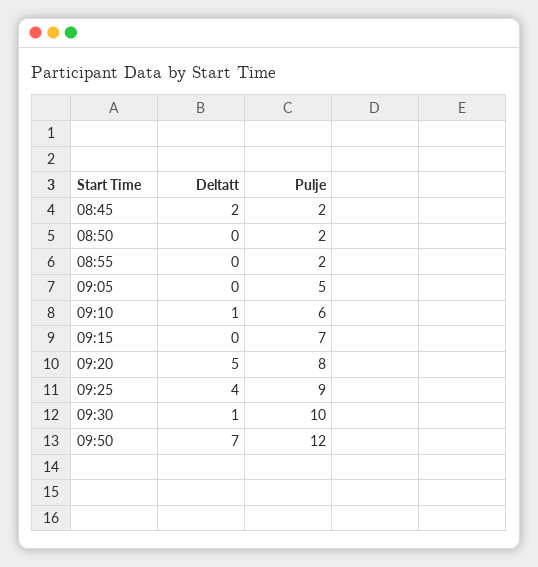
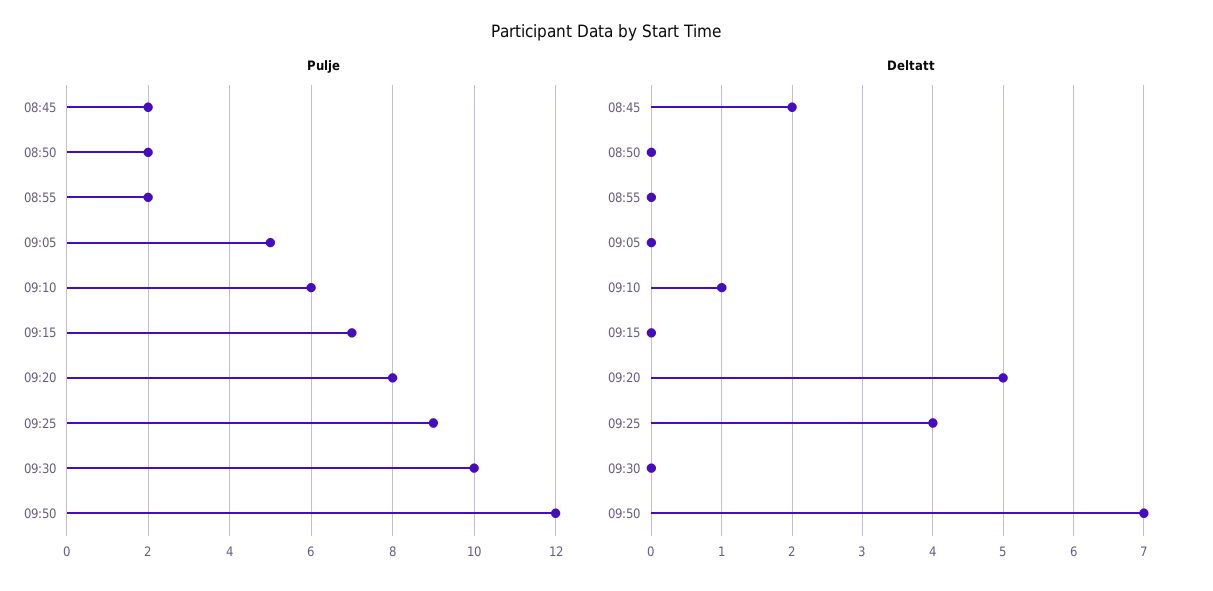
Deltatt, 09:30: 1 -> 0

